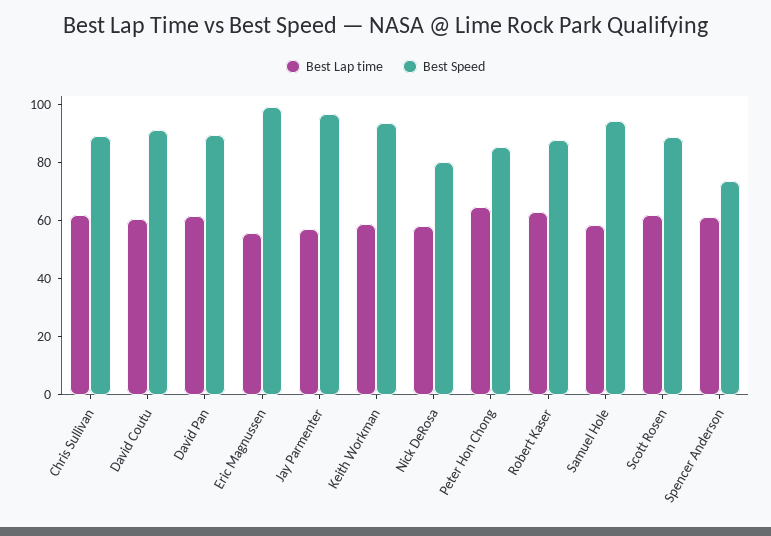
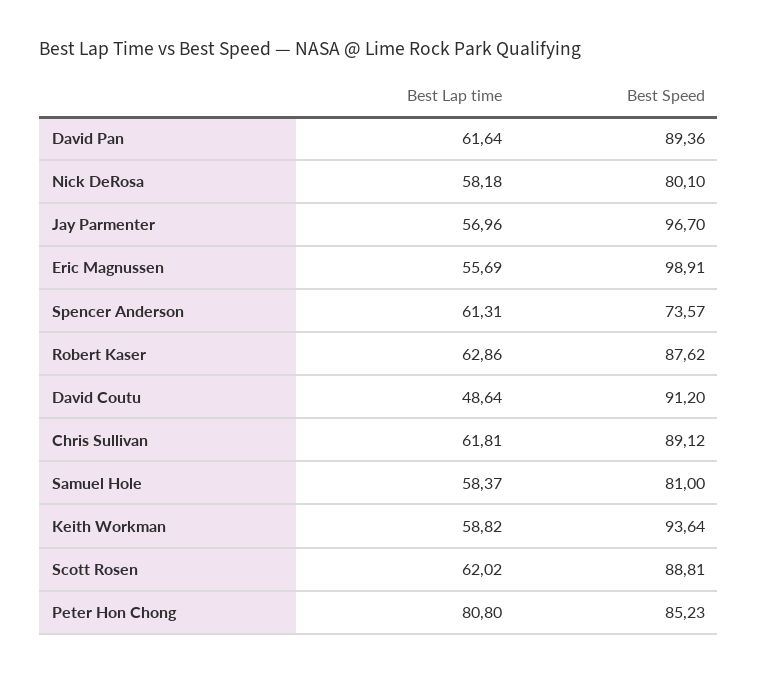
Best Lap time, David Coutu: 60 -> 48.64
Best Lap time, Peter Hon Chong: 65 -> 80.8
Best Speed, Samuel Hole: 95 -> 81

